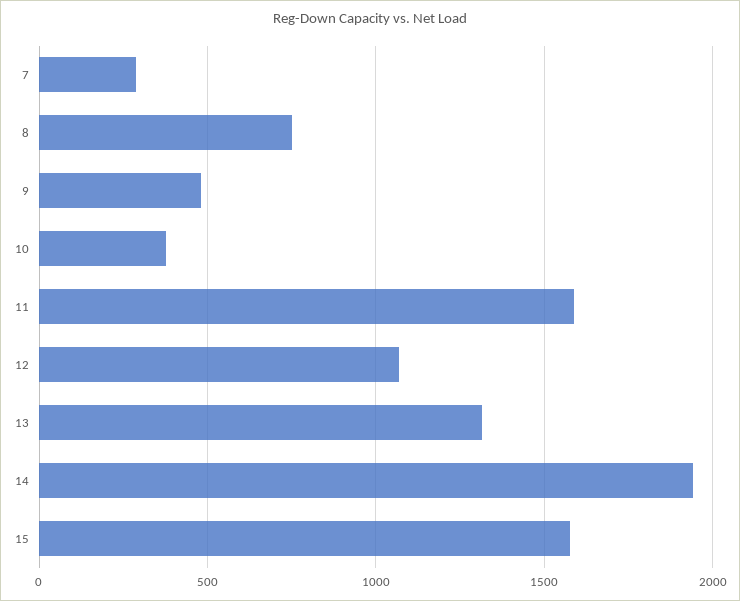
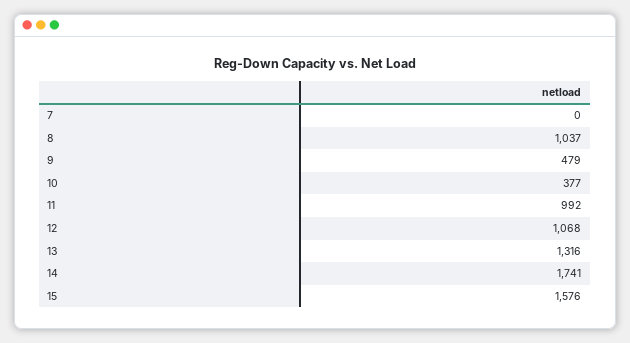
7: 300 -> 0
8: 750 -> 1037
11: 1600 -> 992
14: 1950 -> 1741

